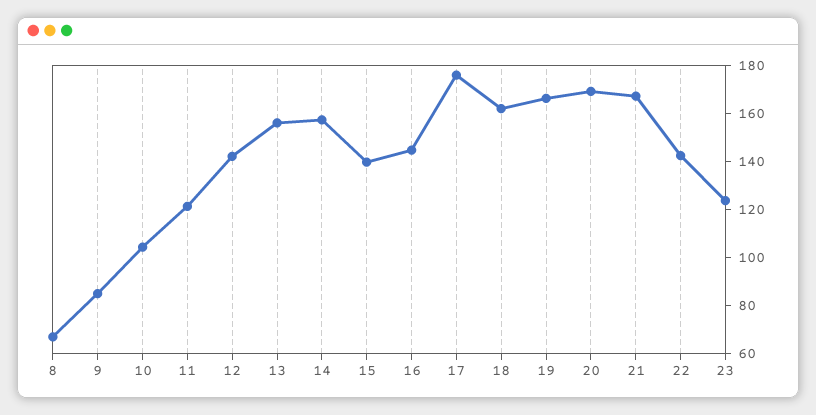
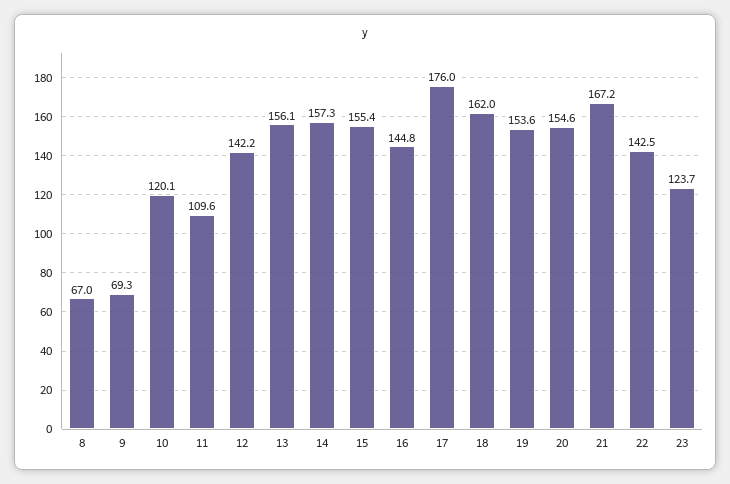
9: 85 -> 69.3
10: 105 -> 120.1
11: 120 -> 109.6
15: 140 -> 155.4
19: 165 -> 153.6
20: 170 -> 154.6

